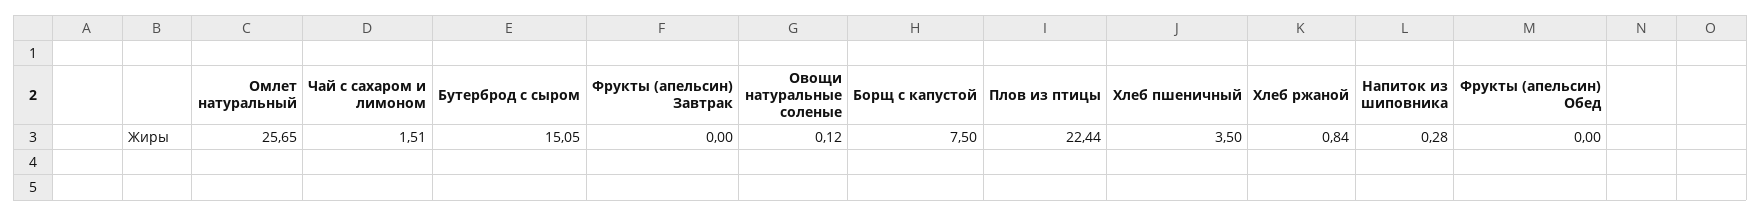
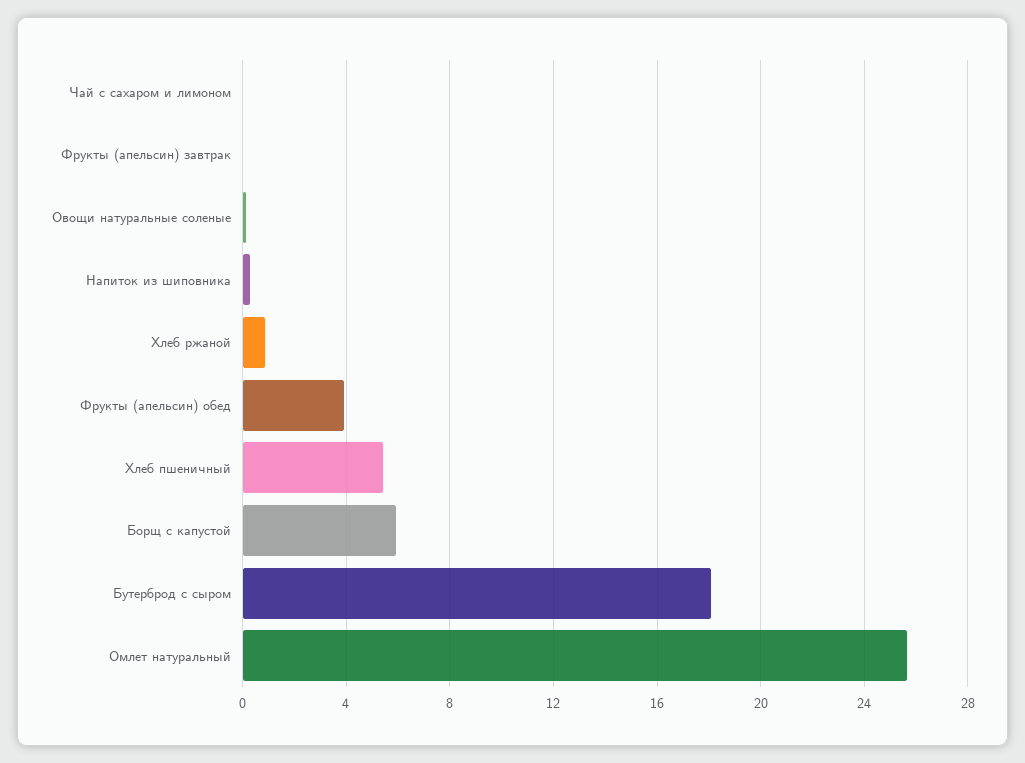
Чай с сахаром и лимоном: 1.51 -> 0
Бутерброд с сыром: 15.05 -> 18
Борщ с капустой: 7.5 -> 6
Плов из птицы: 22.44 -> none
Хлеб пшеничный: 3.5 -> 5.5
Фрукты (апельсин) Обед: 0 -> 4

